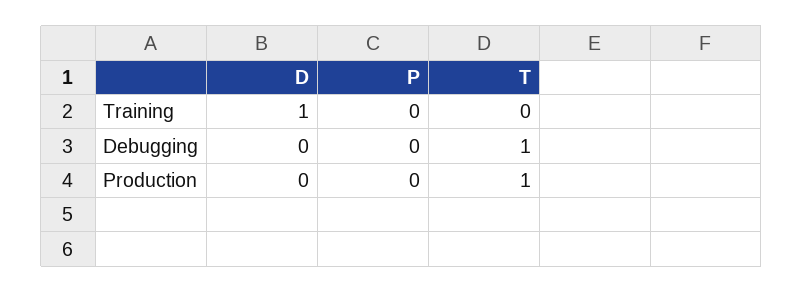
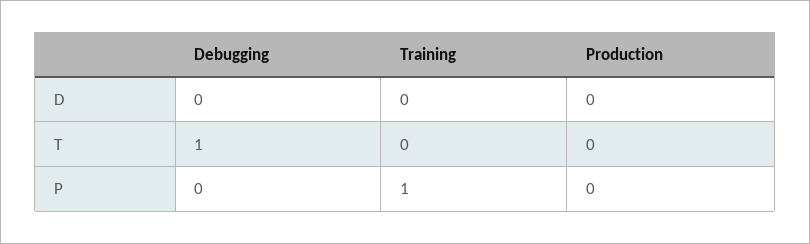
D, Training: 1 -> 0
P, Training: 0 -> 1
T, Production: 1 -> 0

